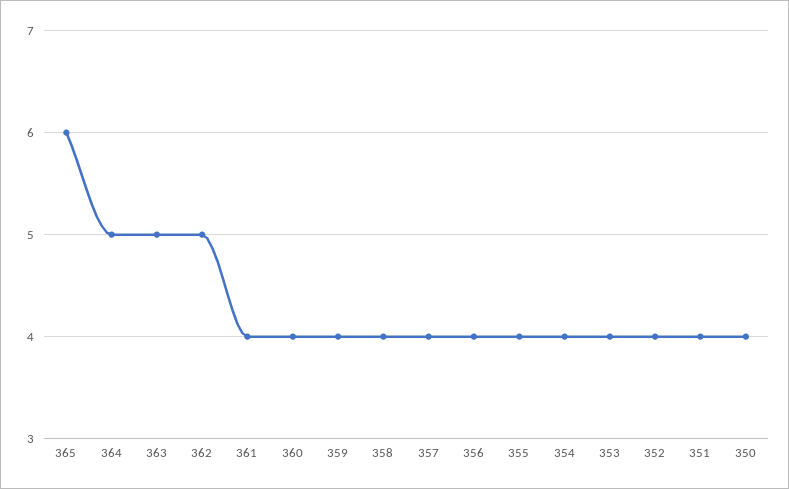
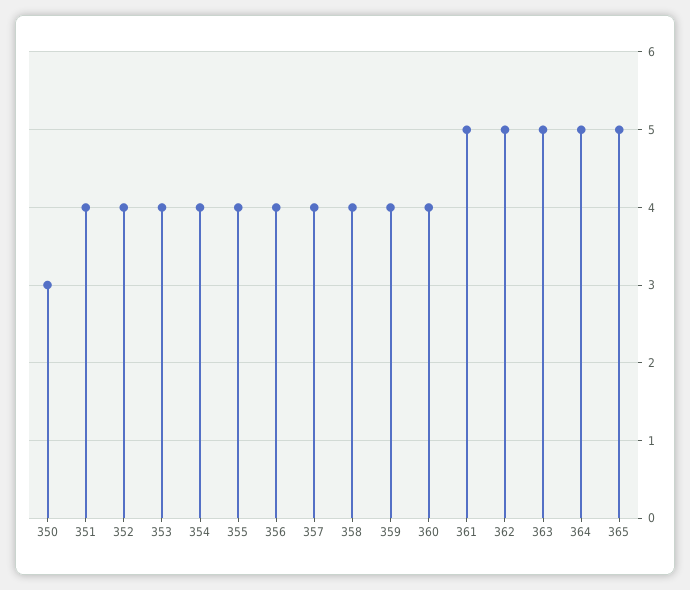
365: 6 -> 5
361: 4 -> 5
350: 4 -> 3

